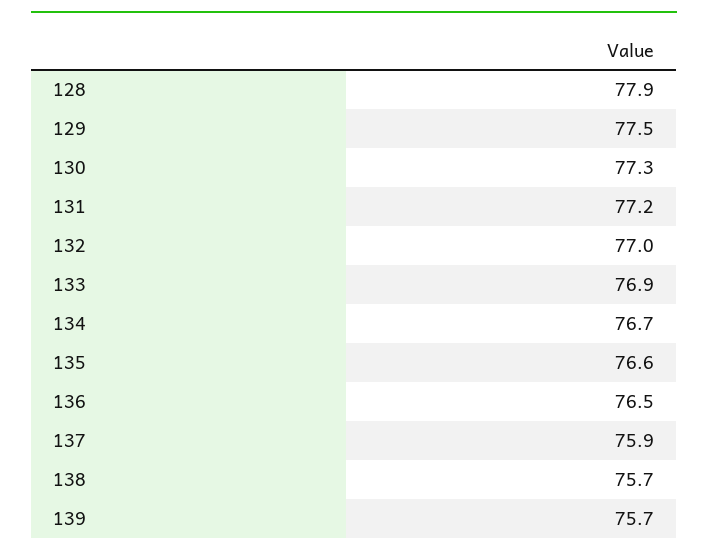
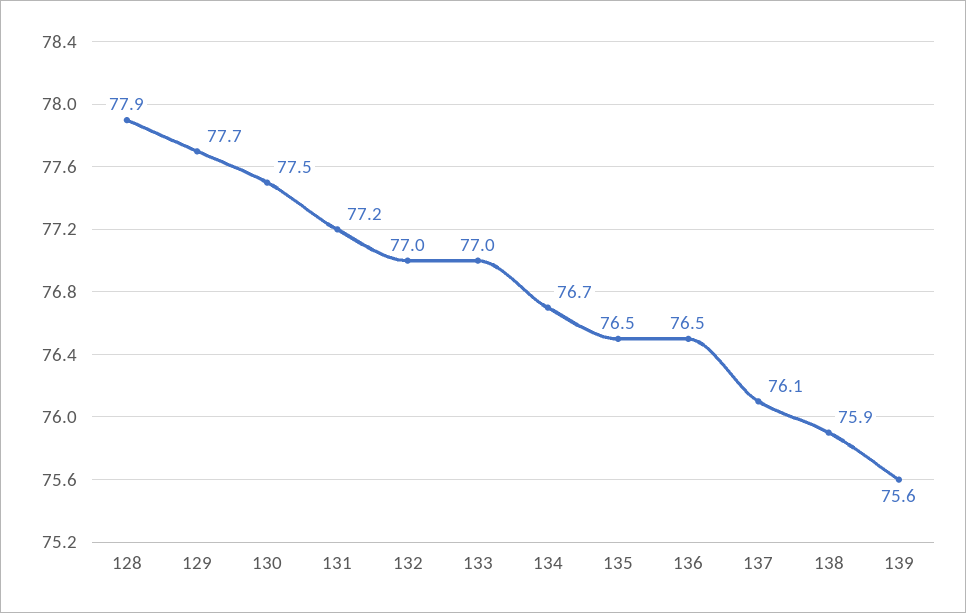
129: 77.5 -> 77.7
130: 77.3 -> 77.5
133: 76.9 -> 77
135: 76.6 -> 76.5
137: 75.9 -> 76.1
138: 75.7 -> 75.9
139: 75.7 -> 75.6

